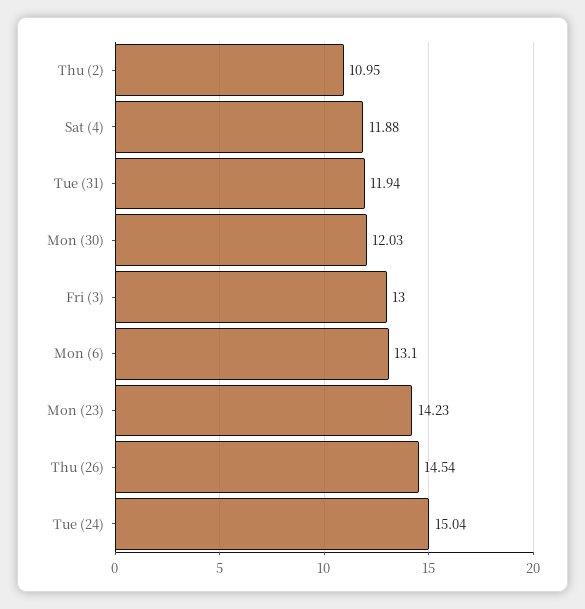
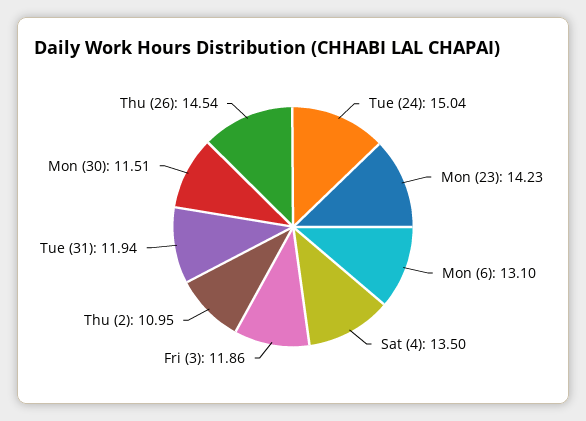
Sat (4): 11.88 -> 13.5
Mon (30): 12.03 -> 11.51
Fri (3): 13 -> 11.86

